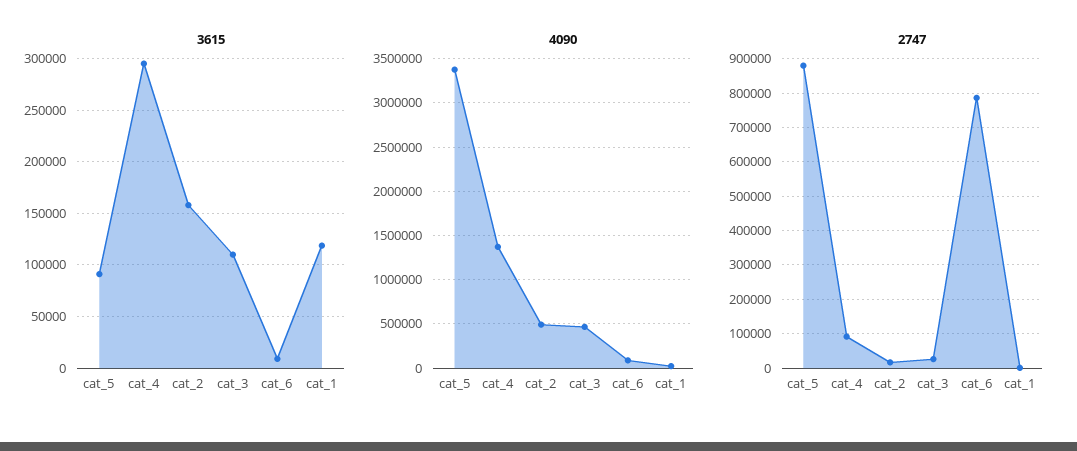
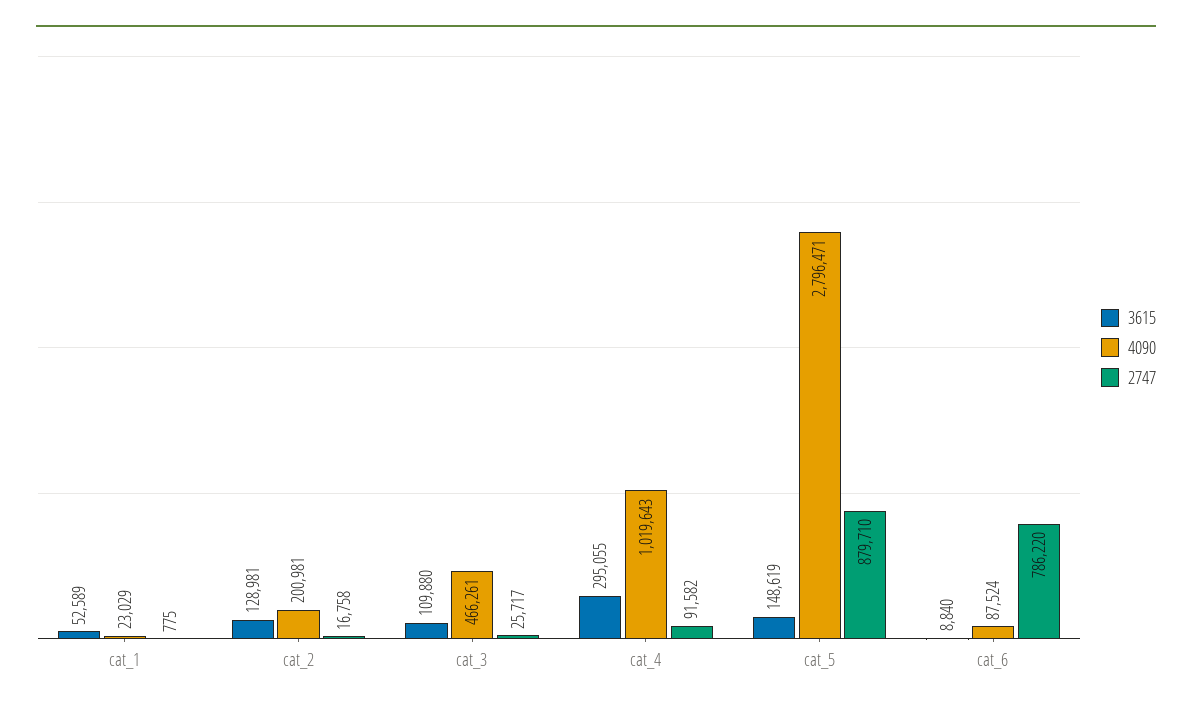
3615, cat_5: 90000 -> 148619
3615, cat_2: 160000 -> 128981
3615, cat_1: 120000 -> 52589
4090, cat_5: 3400000 -> 2796471
4090, cat_4: 1400000 -> 1019643
4090, cat_2: 500000 -> 200981

